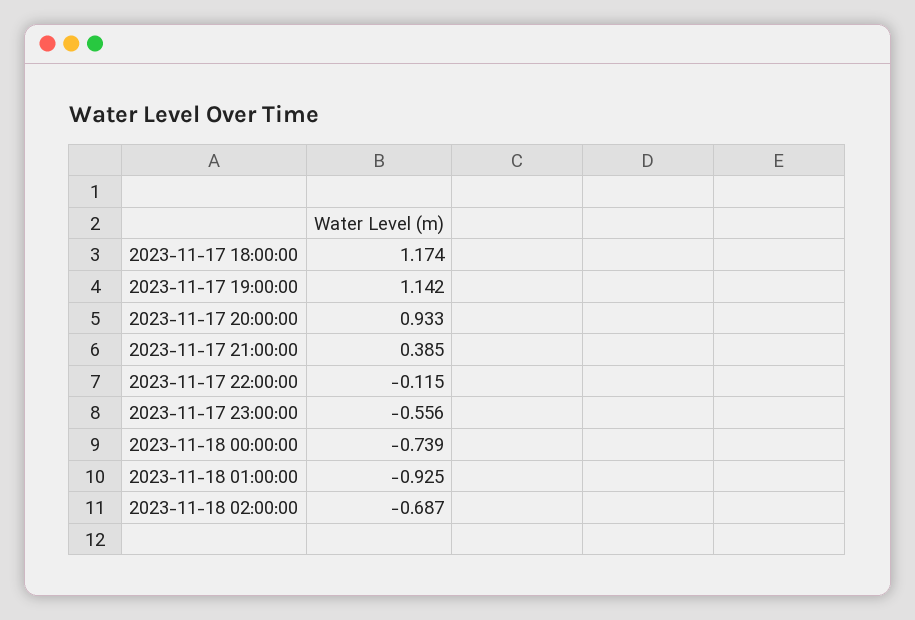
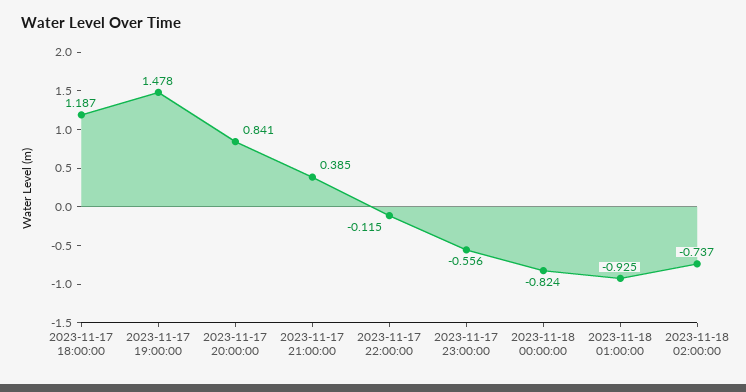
2023-11-17 18:00:00: 1.174 -> 1.187
2023-11-17 19:00:00: 1.142 -> 1.478
2023-11-17 20:00:00: 0.933 -> 0.841
2023-11-18 00:00:00: -0.739 -> -0.824
2023-11-18 02:00:00: -0.687 -> -0.737

